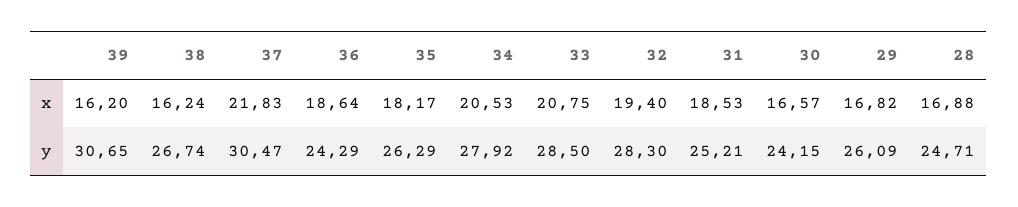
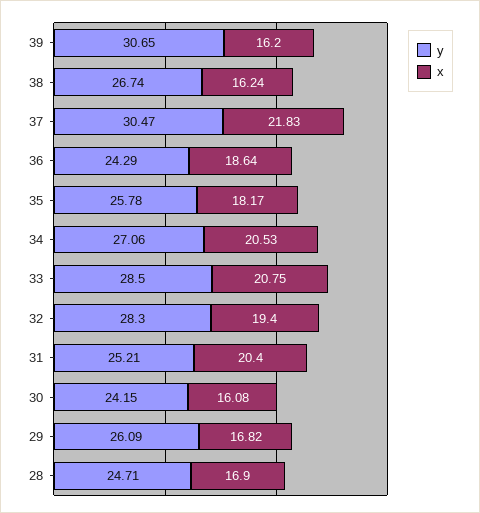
x, 31: 18.53 -> 20.4
x, 30: 16.57 -> 16.08
x, 28: 16.88 -> 16.9
y, 35: 26.29 -> 25.78
y, 34: 27.92 -> 27.06

